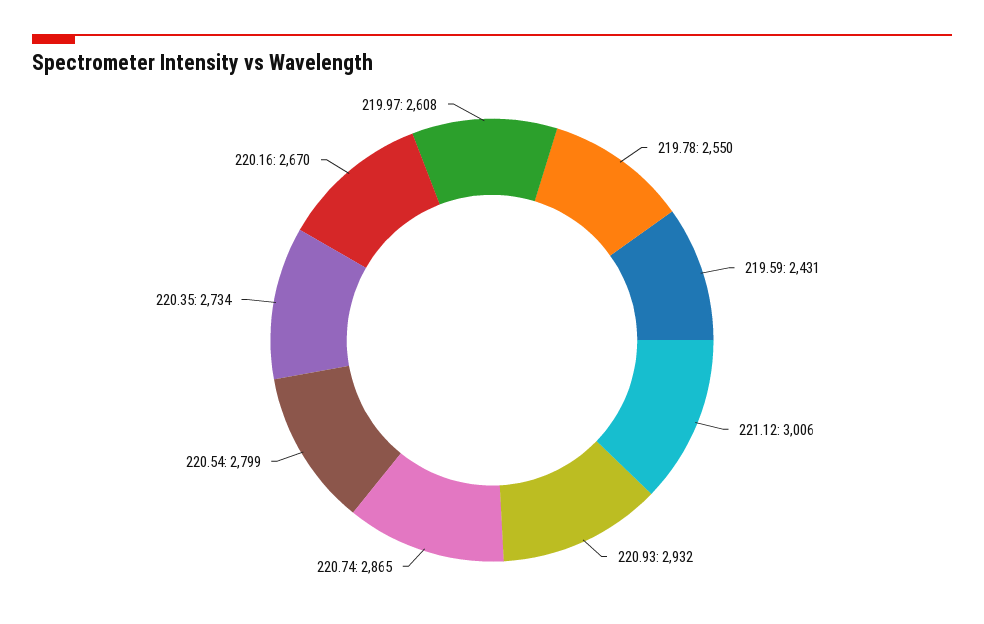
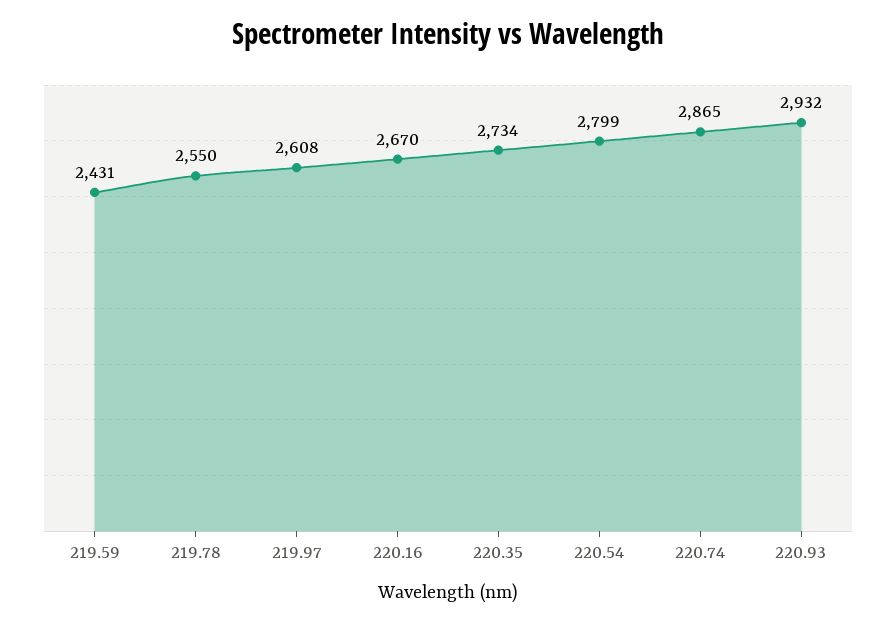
221.12: 3006 -> none

